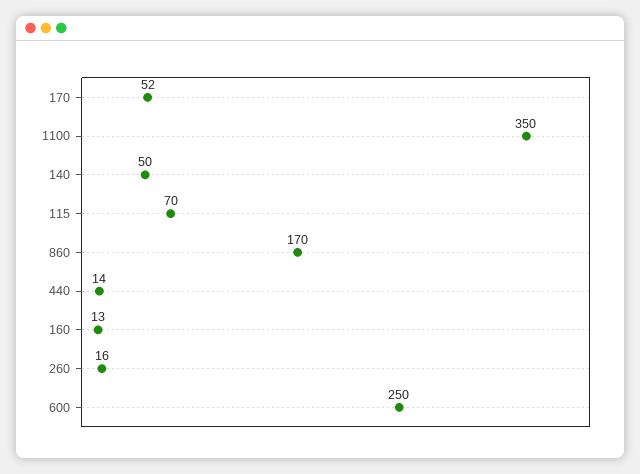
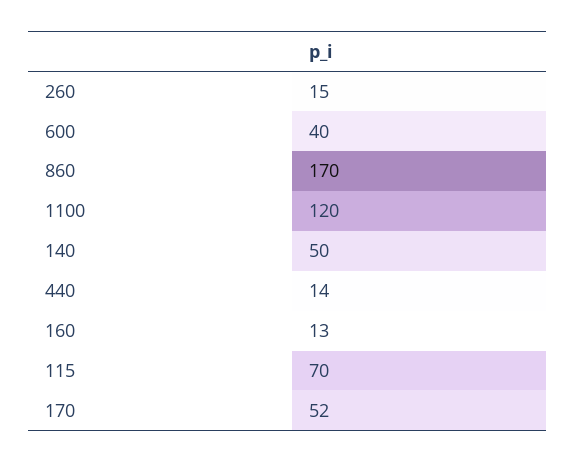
1100: 350 -> 120
260: 16 -> 15
600: 250 -> 40

